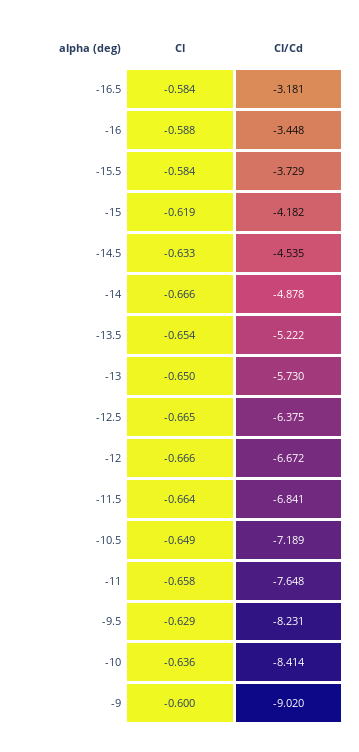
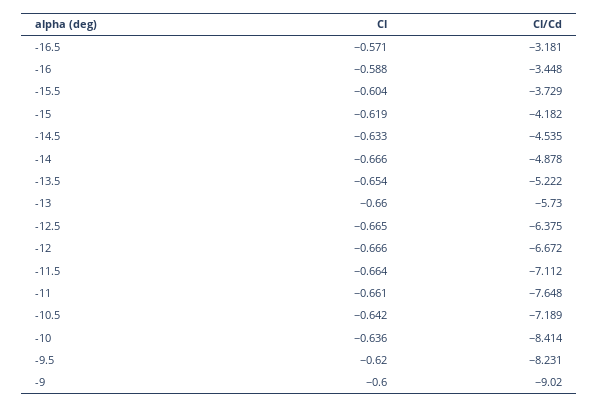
Cl, -16.5: -0.584 -> -0.571
Cl, -15.5: -0.584 -> -0.604
Cl, -13: -0.65 -> -0.66
Cl/Cd, -11.5: -6.841 -> -7.112
Cl, -10.5: -0.649 -> -0.642
Cl, -11: -0.658 -> -0.661
Cl, -9.5: -0.629 -> -0.62

